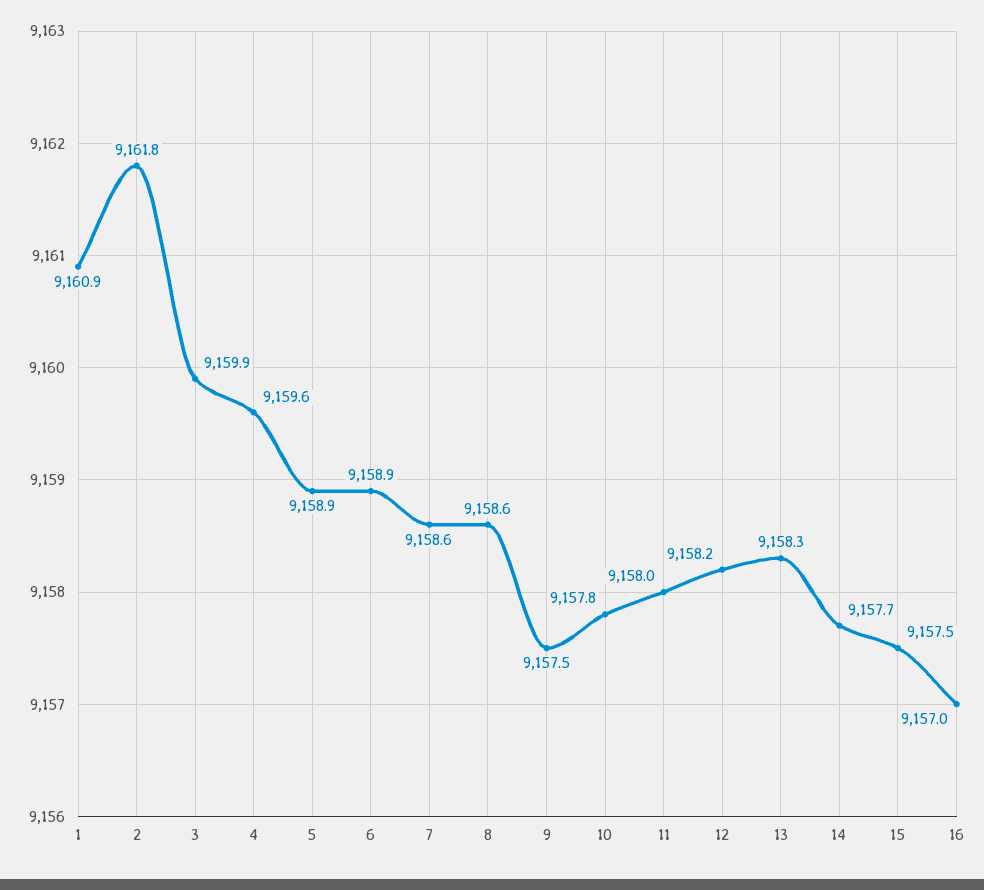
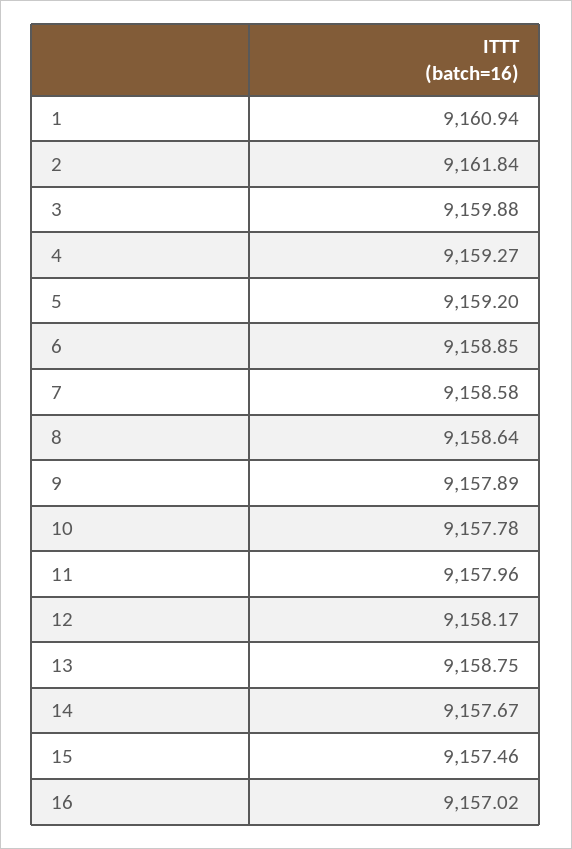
4: 9159.6 -> 9159.27
5: 9158.9 -> 9159.2
9: 9157.5 -> 9157.89
13: 9158.3 -> 9158.75

